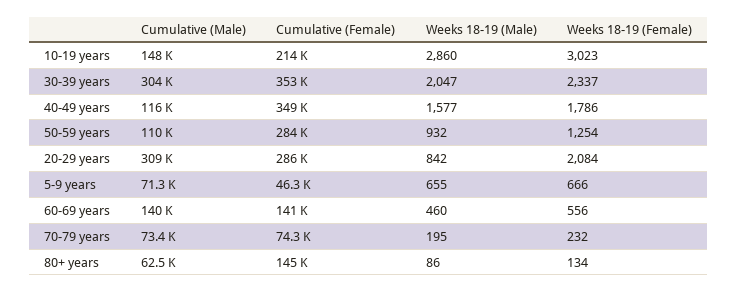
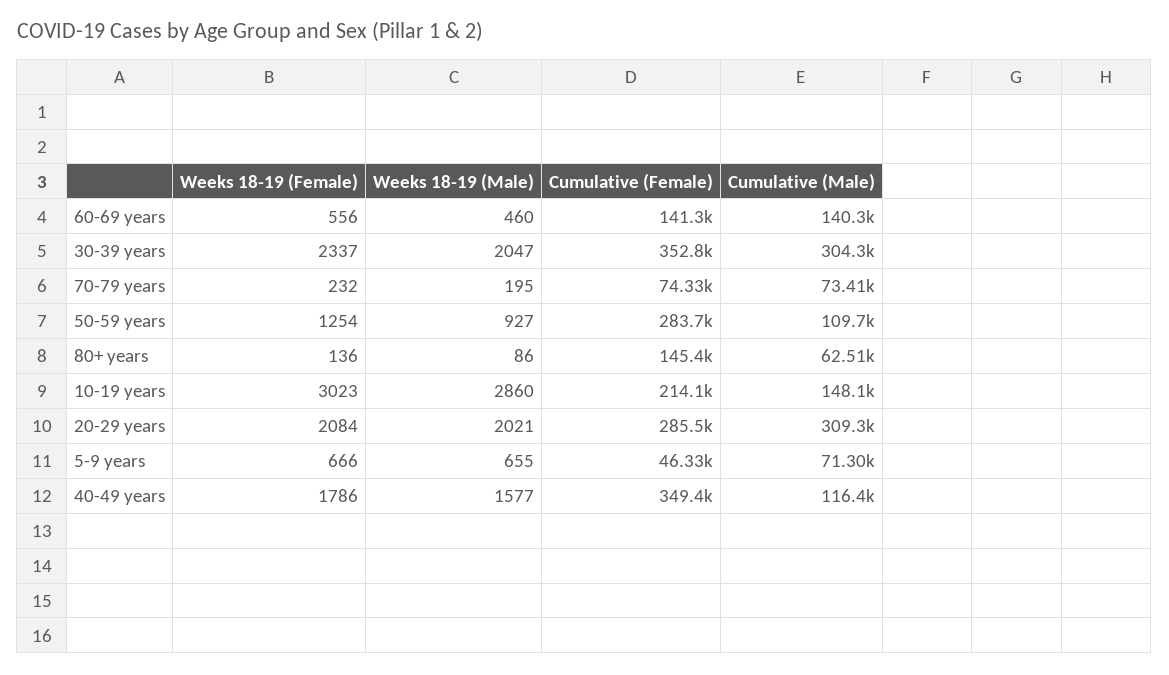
Weeks 18-19 (Male), 50-59 years: 932 -> 927
Weeks 18-19 (Male), 20-29 years: 842 -> 2021
Weeks 18-19 (Female), 80+ years: 134 -> 136

